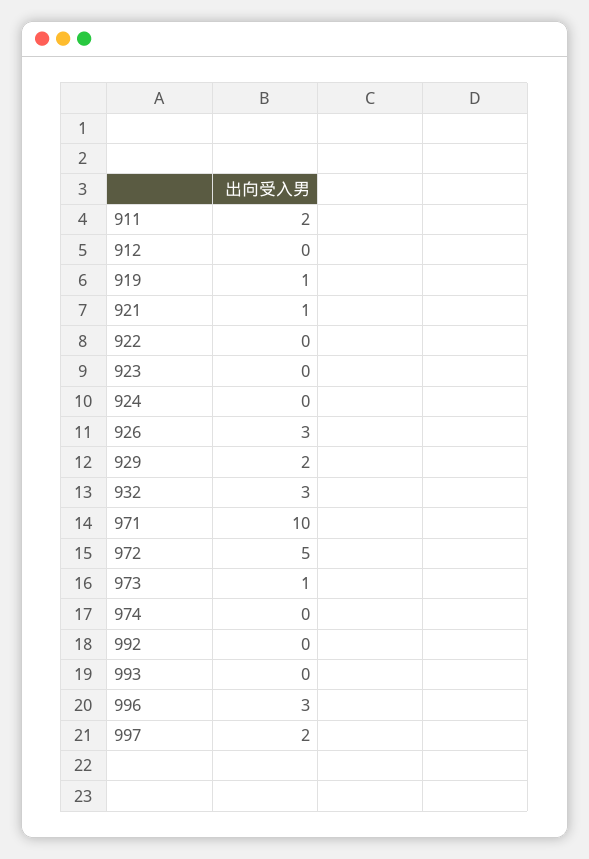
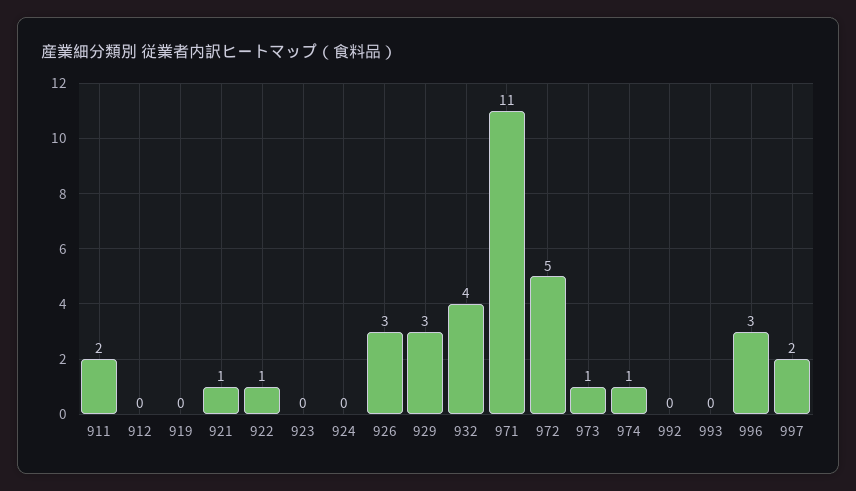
919: 1 -> 0
922: 0 -> 1
929: 2 -> 3
932: 3 -> 4
971: 10 -> 11
974: 0 -> 1

